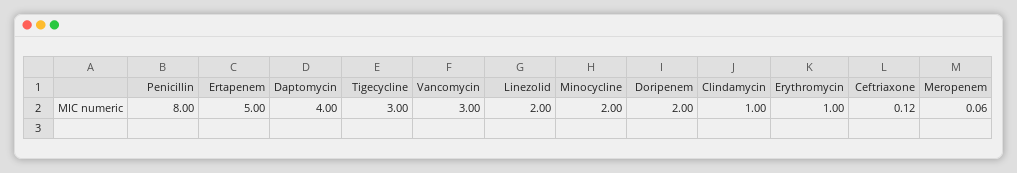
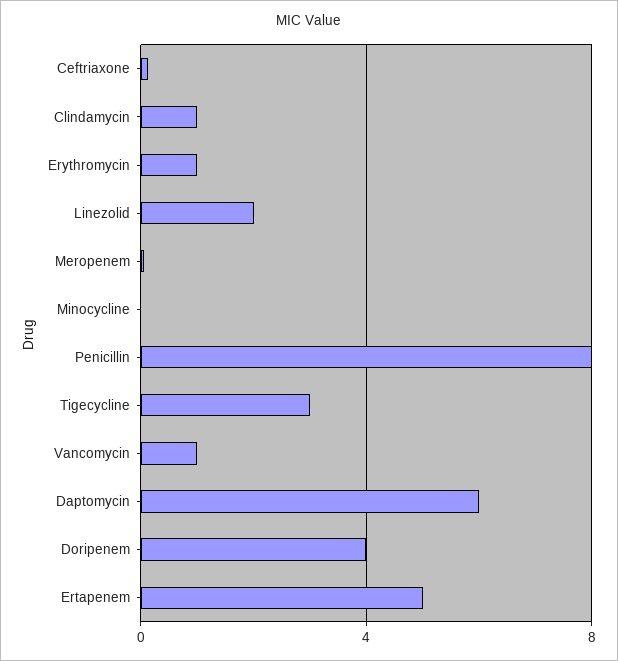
Daptomycin: 4 -> 6
Vancomycin: 3 -> 1
Minocycline: 2 -> 0
Doripenem: 2 -> 4

